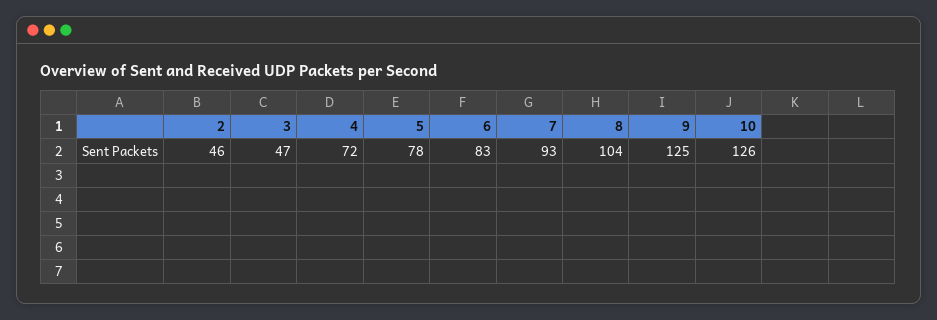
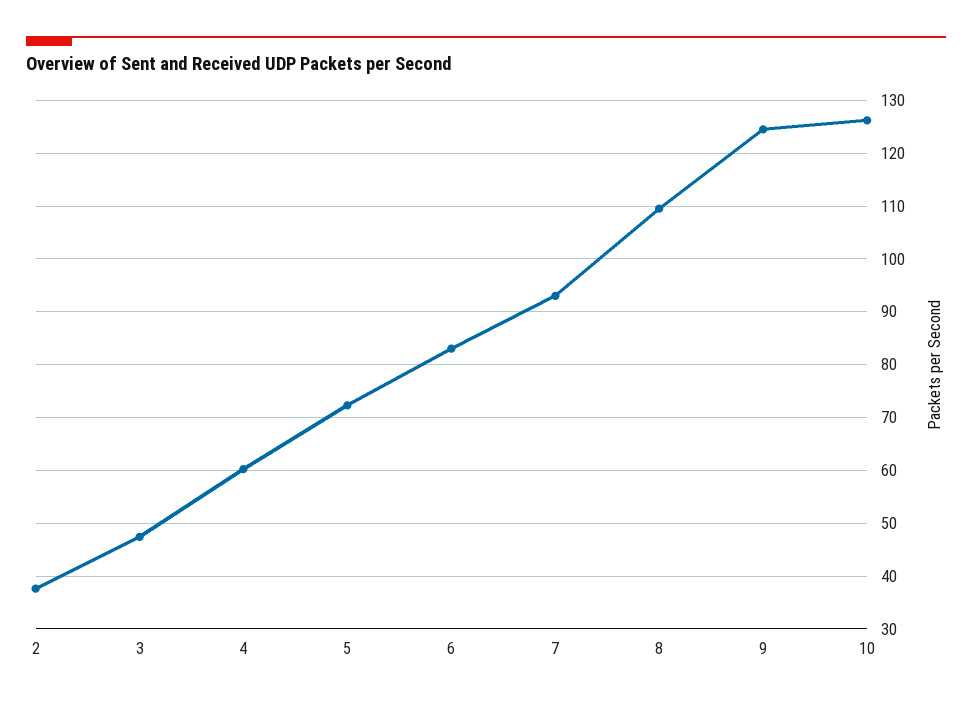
2: 46 -> 38
4: 72 -> 60
5: 78 -> 72
8: 104 -> 110

